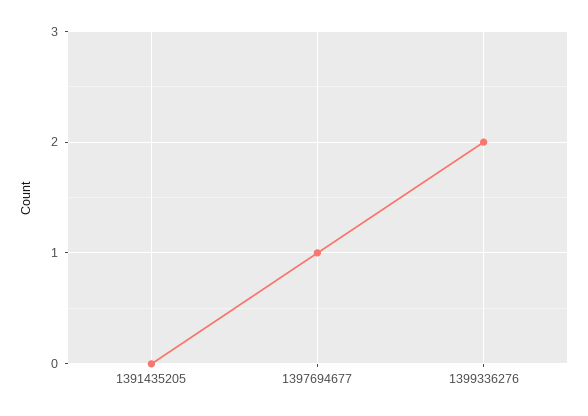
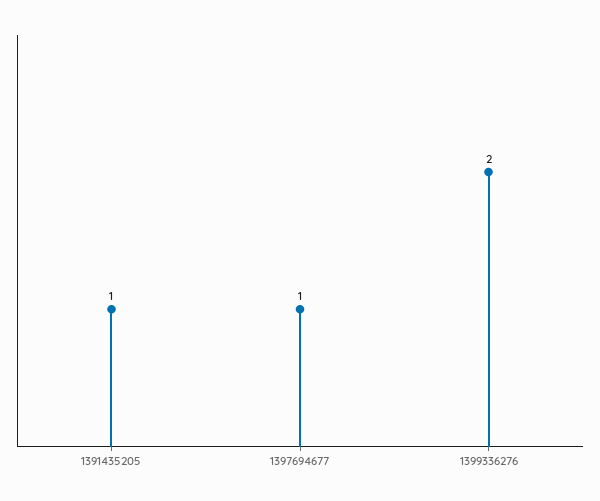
1391435205: 0 -> 1

